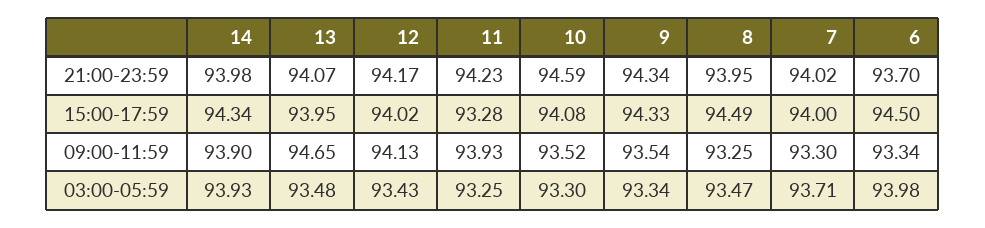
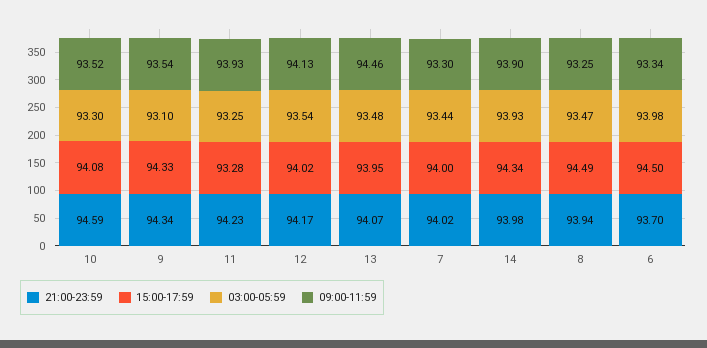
21:00-23:59, 8: 93.95 -> 93.94
09:00-11:59, 13: 94.65 -> 94.46
03:00-05:59, 12: 93.43 -> 93.54
03:00-05:59, 9: 93.34 -> 93.1
03:00-05:59, 7: 93.71 -> 93.44

